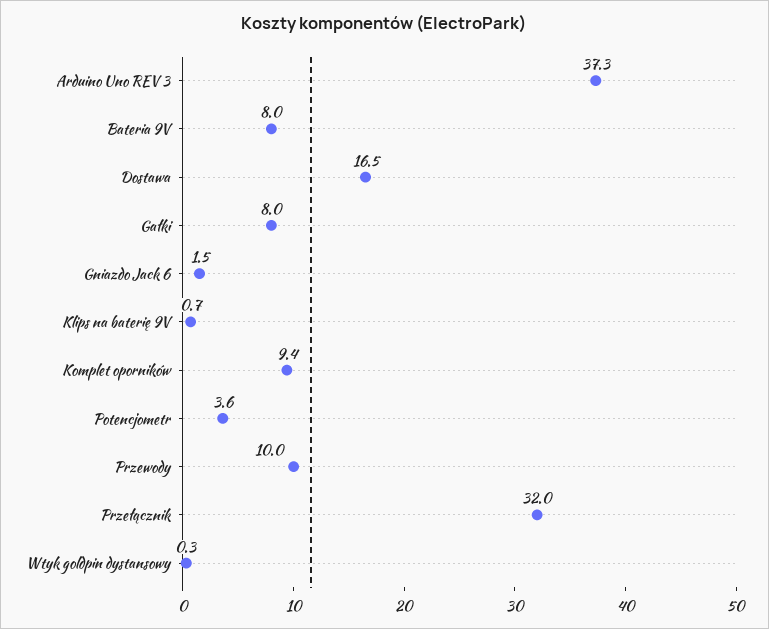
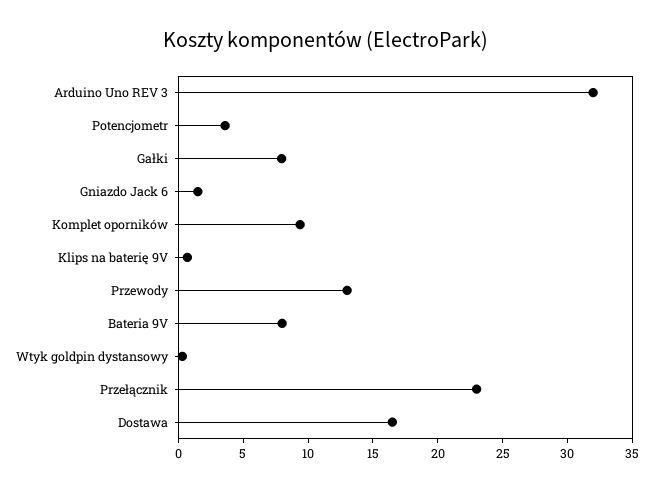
Arduino Uno REV 3: 37.3 -> 32
Przewody: 10 -> 13
Przełącznik: 32 -> 23

